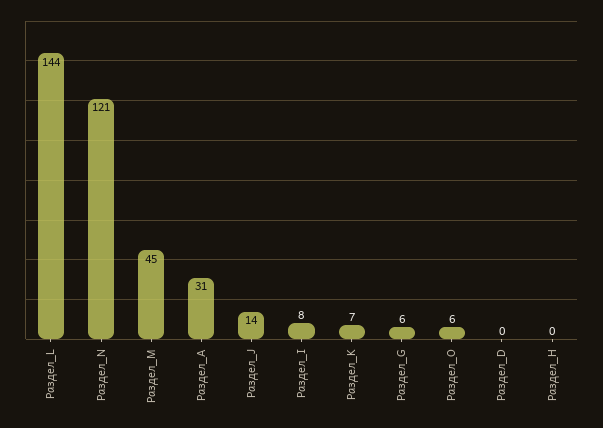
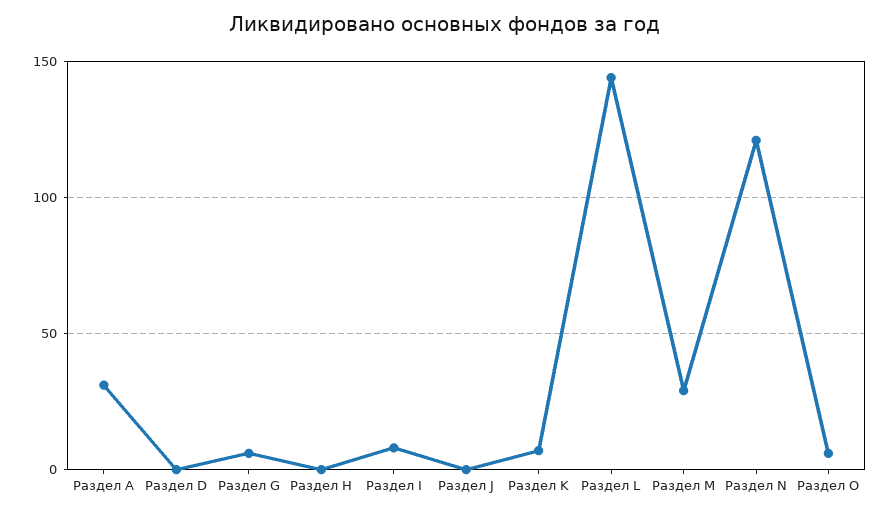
Раздел_M: 45 -> 30
Раздел_J: 14 -> 0

